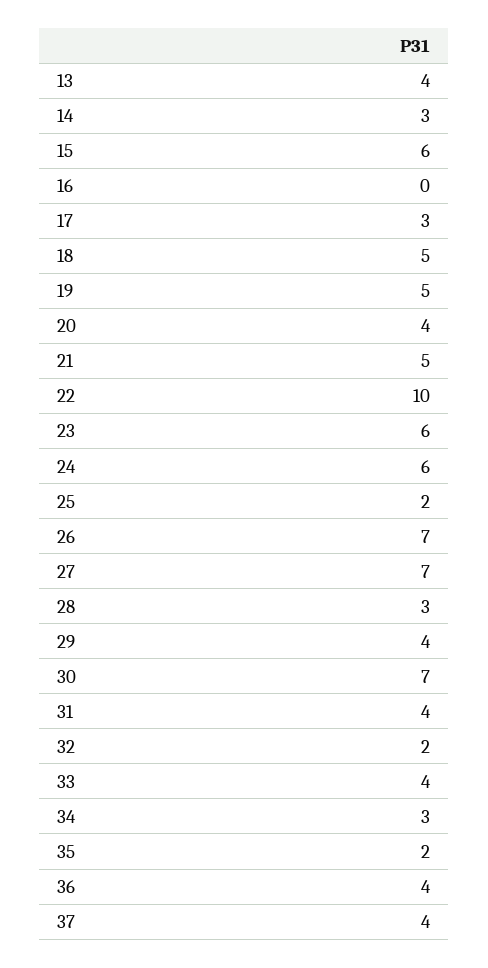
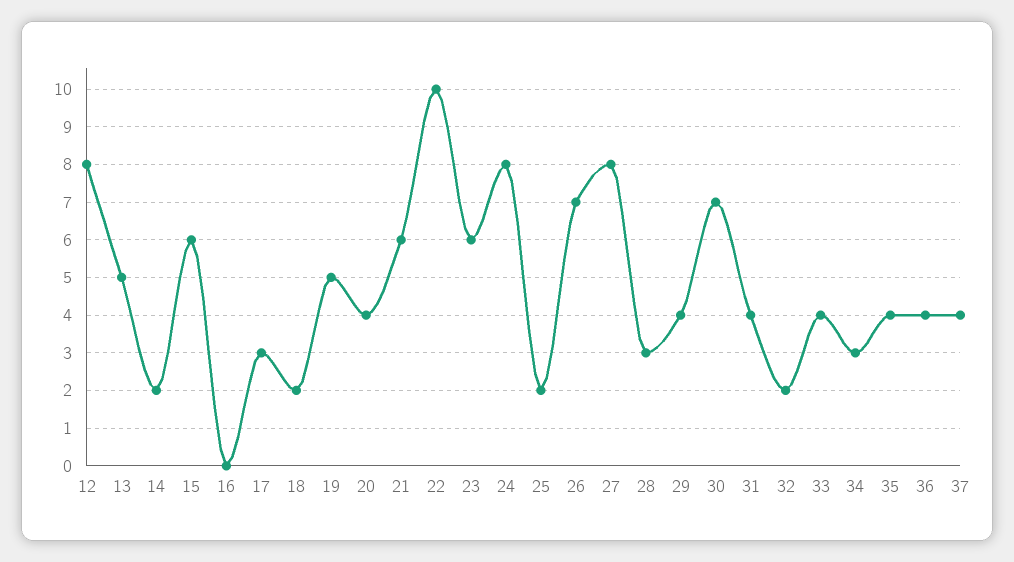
13: 4 -> 5
14: 3 -> 2
18: 5 -> 2
21: 5 -> 6
24: 6 -> 8
27: 7 -> 8
35: 2 -> 4
12: none -> 8

